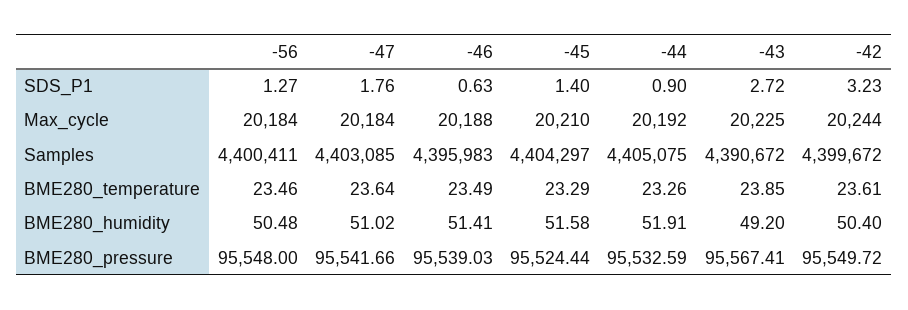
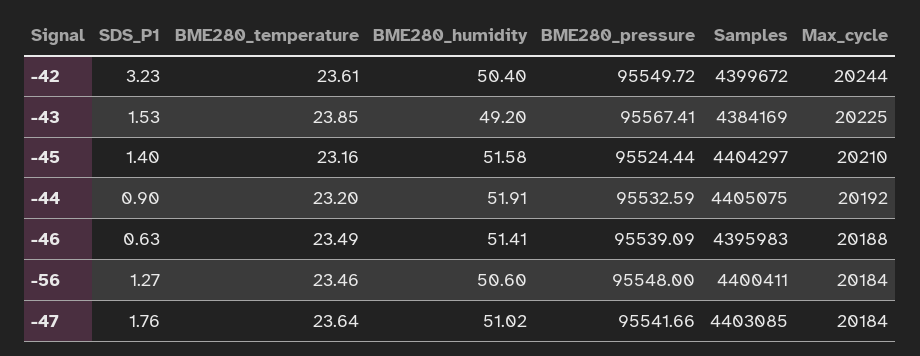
-43, SDS_P1: 2.72 -> 1.53
-43, Samples: 4390672 -> 4384169
-45, BME280_temperature: 23.29 -> 23.16
-44, BME280_temperature: 23.26 -> 23.2
-56, BME280_humidity: 50.48 -> 50.6
-46, BME280_pressure: 95539.03 -> 95539.09

